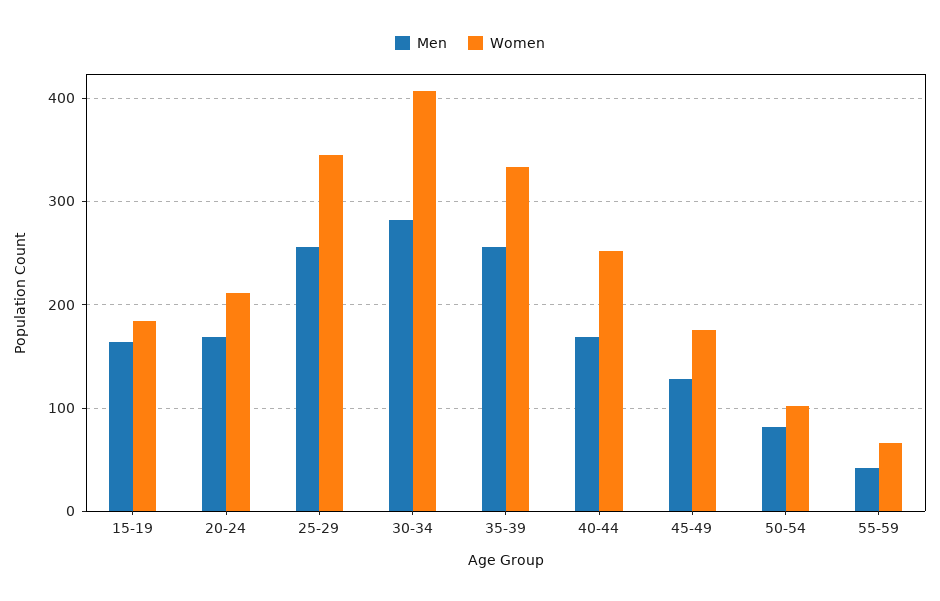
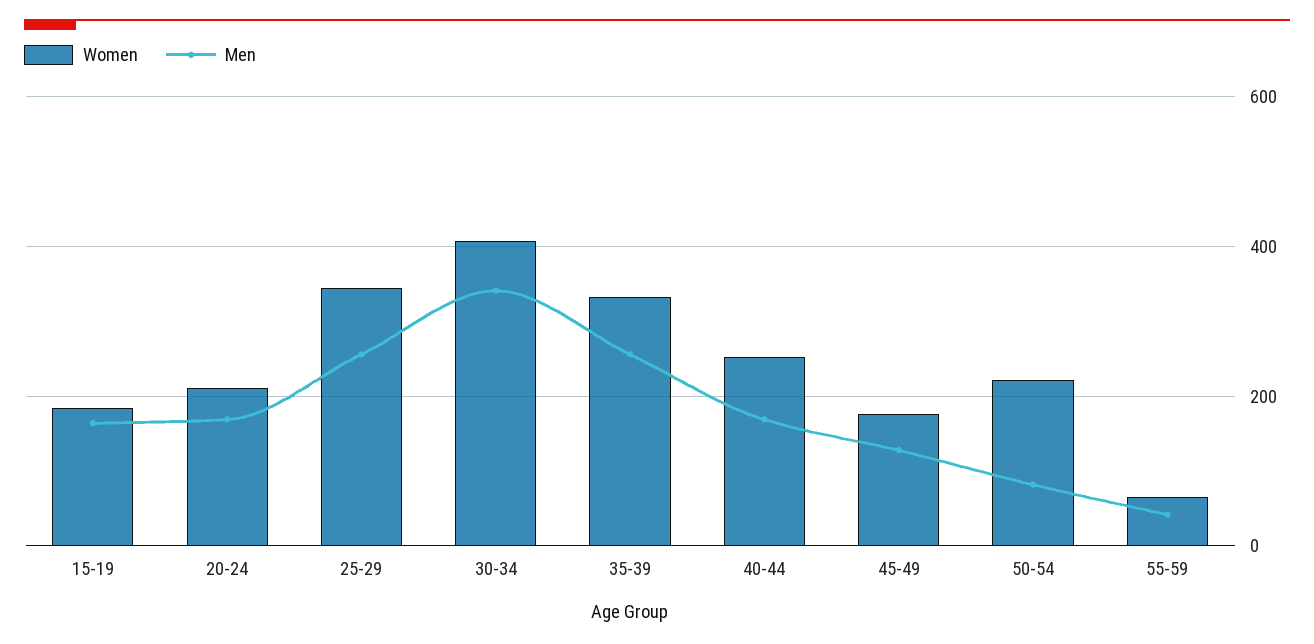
Men, 30-34: 280 -> 340
Women, 50-54: 100 -> 220

